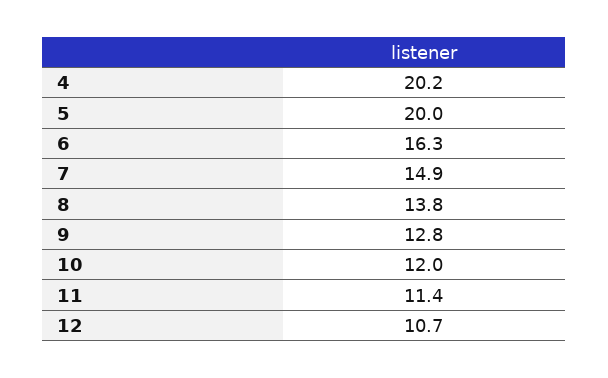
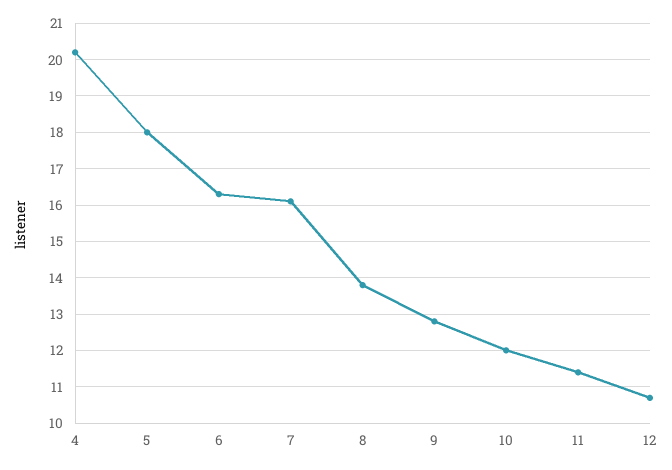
5: 20 -> 18
7: 14.9 -> 16

